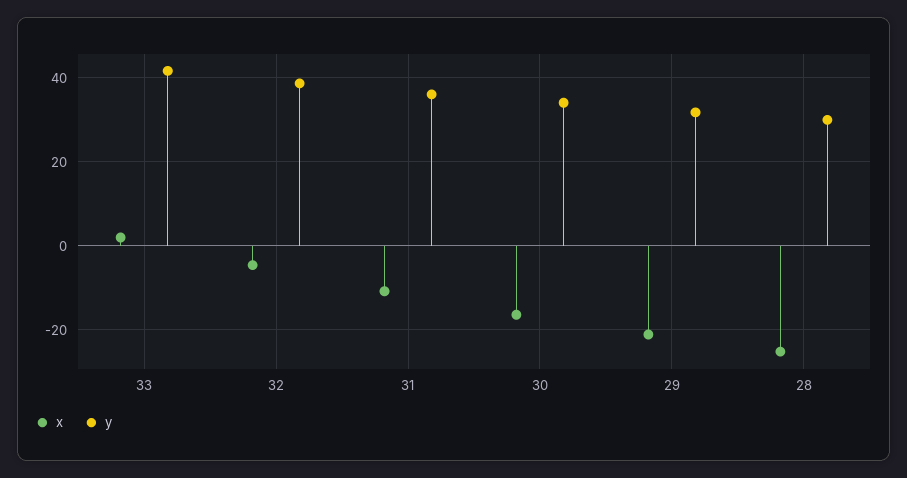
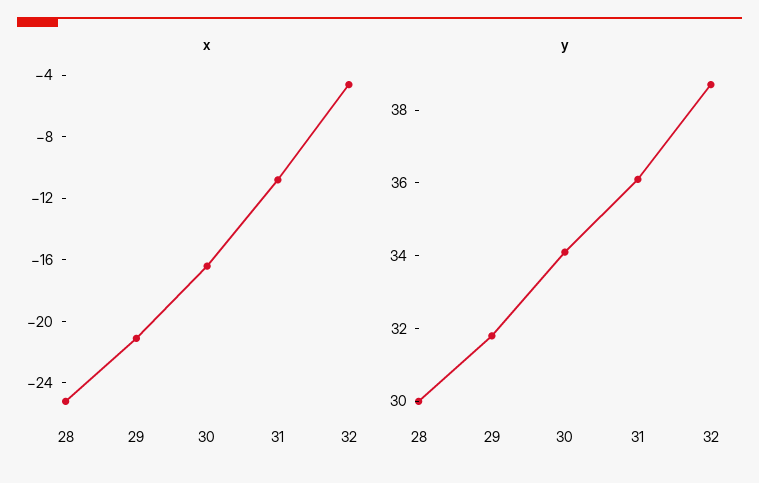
x, 33: 2 -> none
y, 33: 42 -> none

